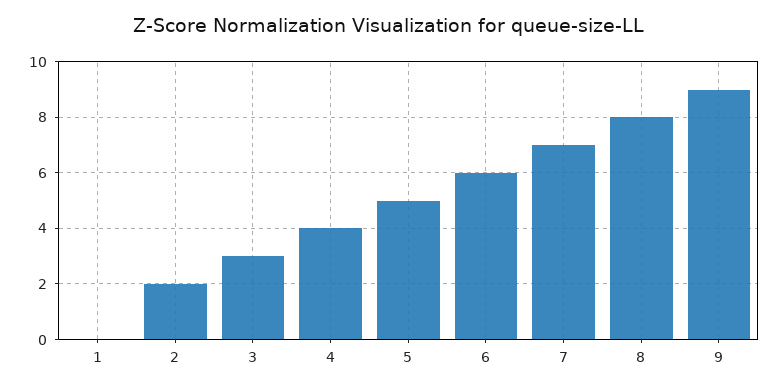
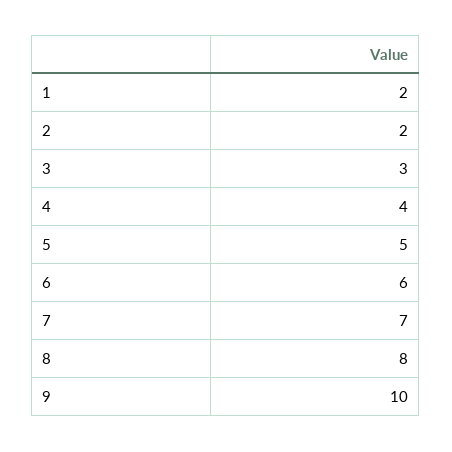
1: 0 -> 2
9: 9 -> 10

